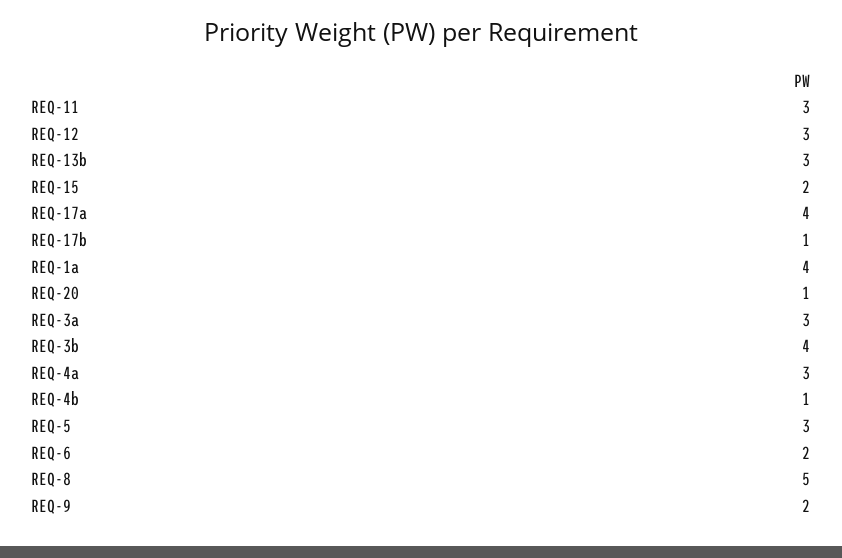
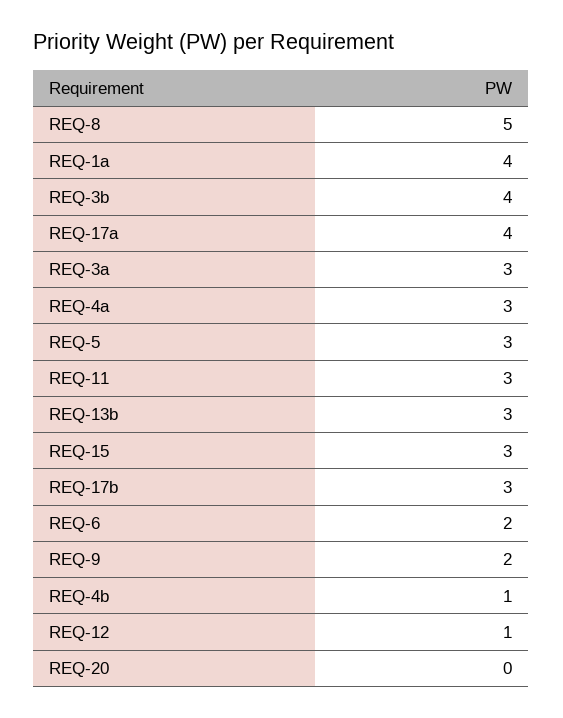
REQ-12: 3 -> 1
REQ-15: 2 -> 3
REQ-17b: 1 -> 3
REQ-20: 1 -> 0

